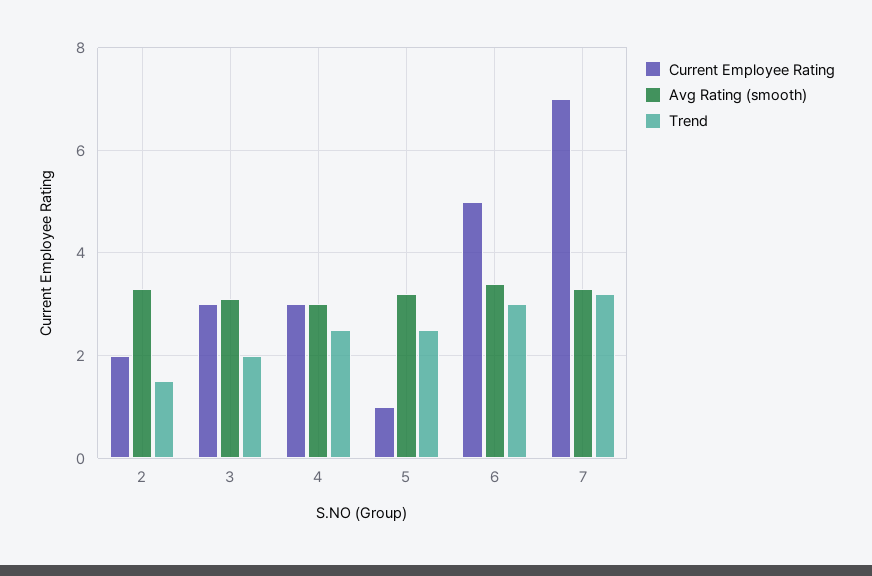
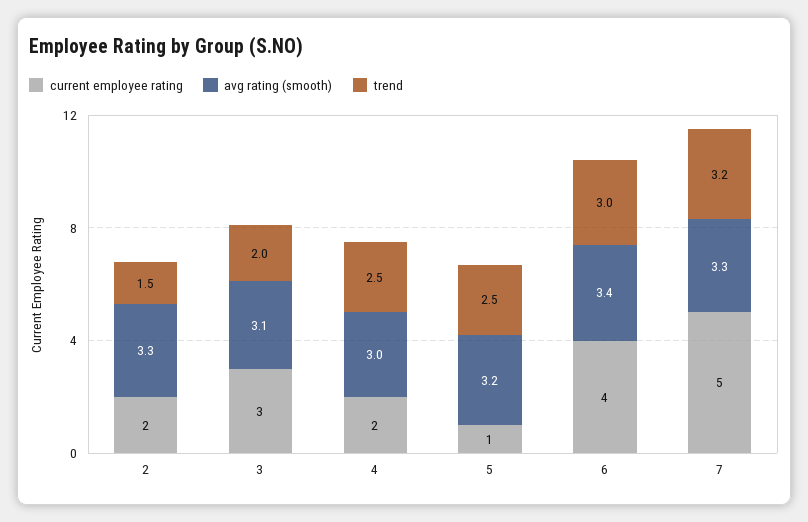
Current Employee Rating, 4: 3 -> 2
Current Employee Rating, 6: 5 -> 4
Current Employee Rating, 7: 7 -> 5

